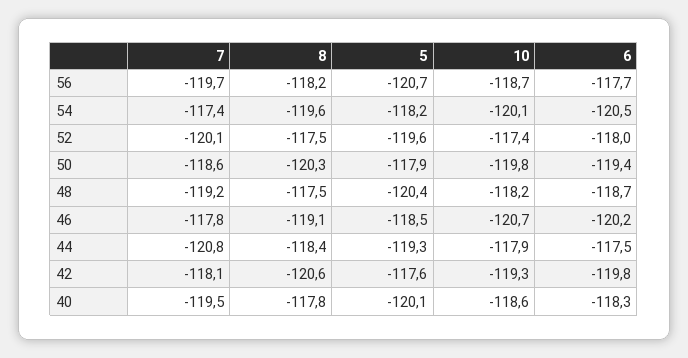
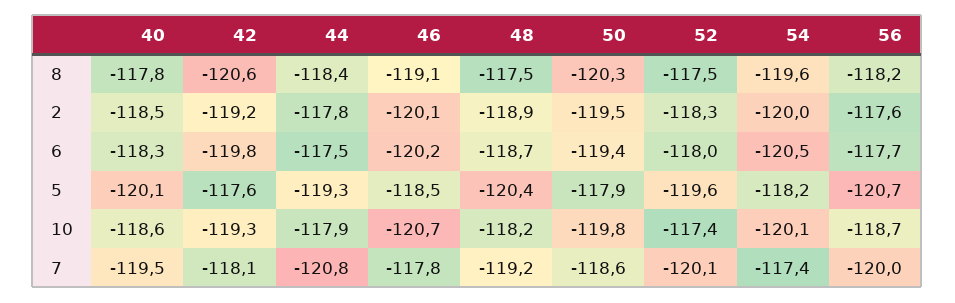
7, 56: -119.7 -> -120
2, 40: none -> -118.5
2, 42: none -> -119.2
2, 44: none -> -117.8
2, 46: none -> -120.1
2, 48: none -> -118.9
2, 50: none -> -119.5
2, 52: none -> -118.3
2, 54: none -> -120
2, 56: none -> -117.6

